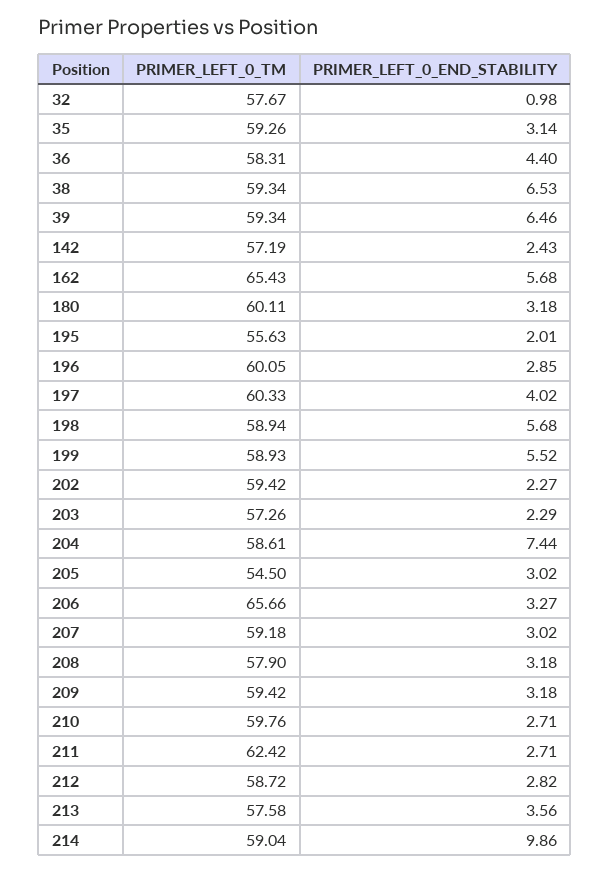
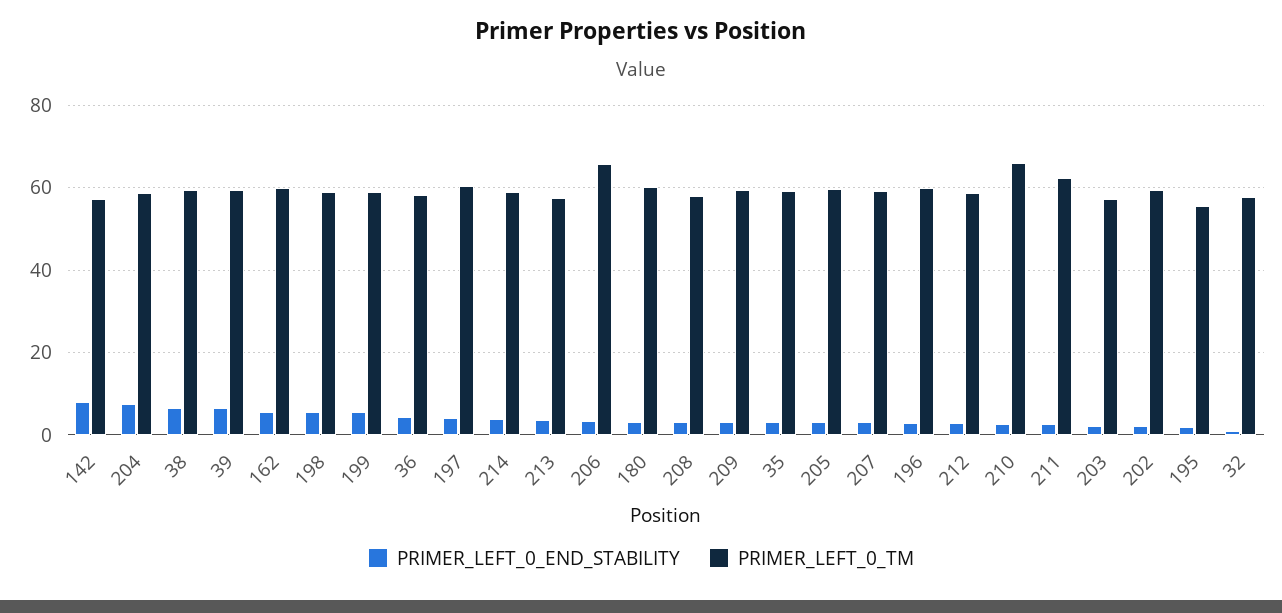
PRIMER_LEFT_0_END_STABILITY, 142: 2.43 -> 8
PRIMER_LEFT_0_TM, 162: 65.43 -> 60
PRIMER_LEFT_0_TM, 205: 54.5 -> 60
PRIMER_LEFT_0_TM, 210: 59.76 -> 66
PRIMER_LEFT_0_END_STABILITY, 214: 9.86 -> 4

